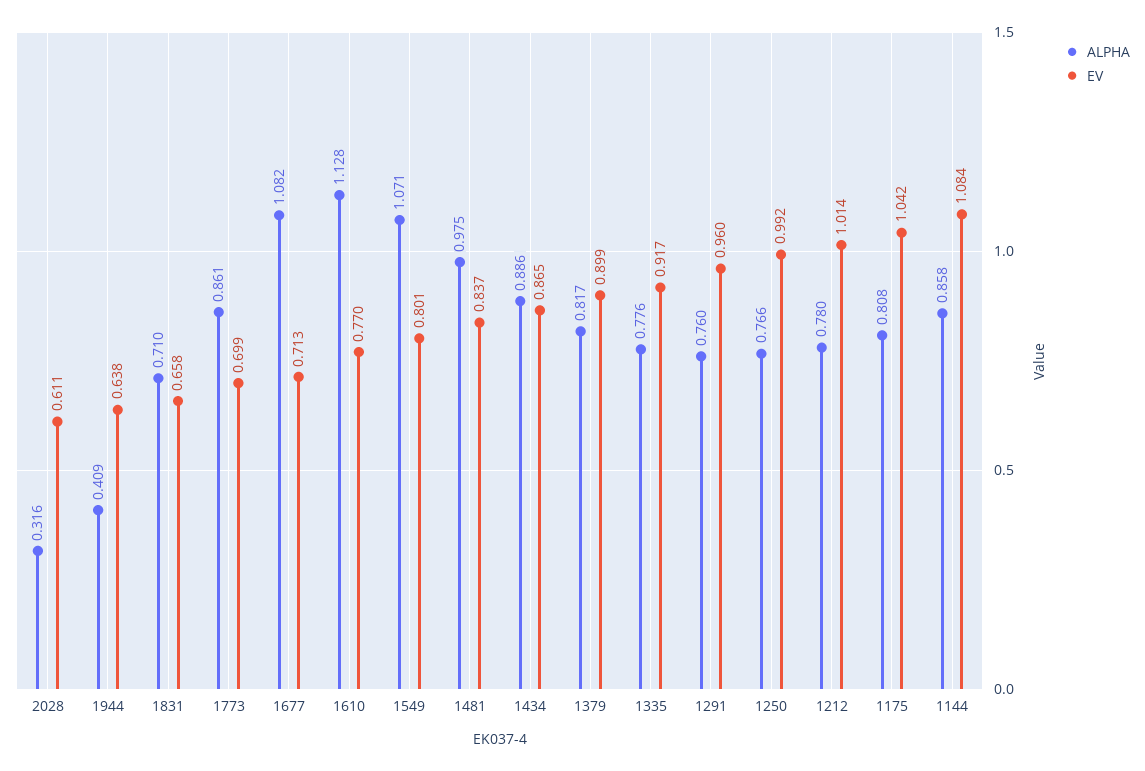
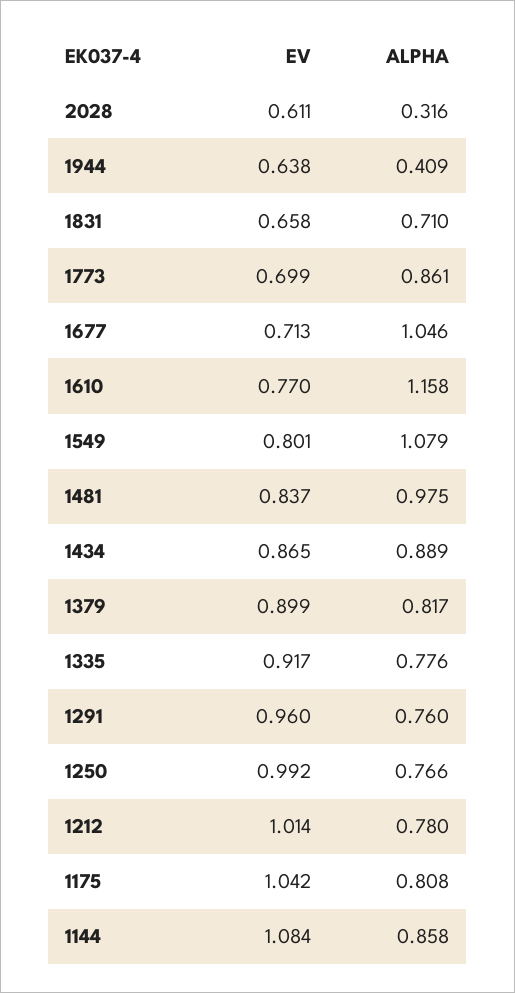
ALPHA, 1677: 1.082 -> 1.046
ALPHA, 1610: 1.128 -> 1.158
ALPHA, 1549: 1.071 -> 1.079
ALPHA, 1434: 0.886 -> 0.889

